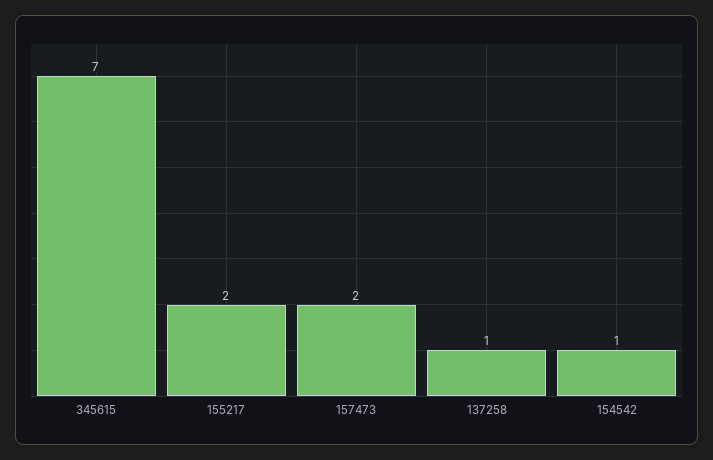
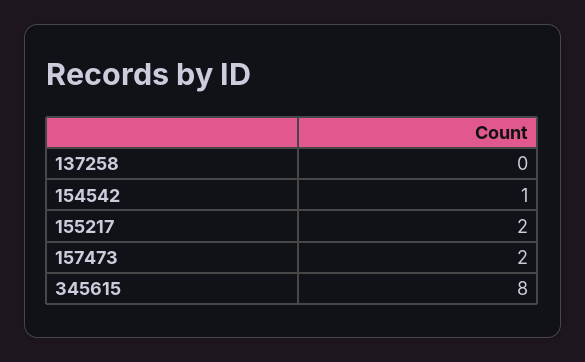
345615: 7 -> 8
137258: 1 -> 0

